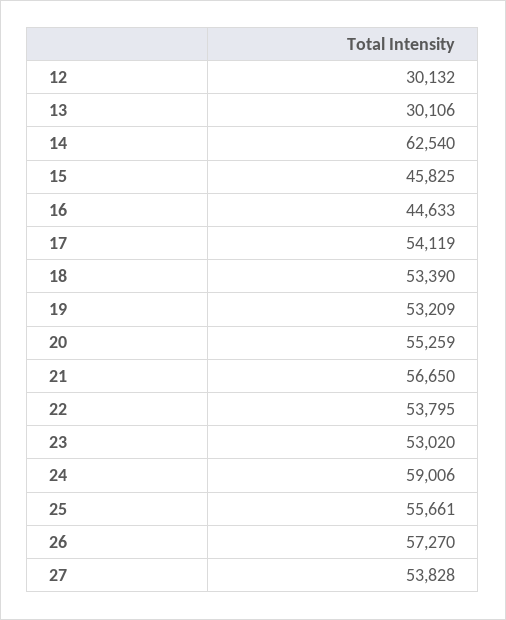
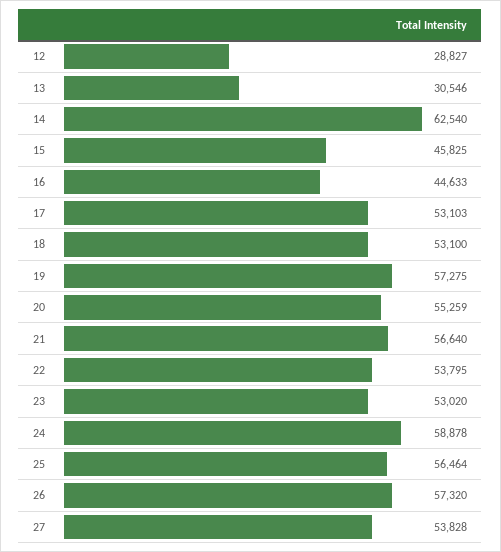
12: 30132 -> 28827
13: 30106 -> 30546
17: 54119 -> 53103
18: 53390 -> 53100
19: 53209 -> 57275
21: 56650 -> 56640
24: 59006 -> 58878
25: 55661 -> 56464
26: 57270 -> 57320

